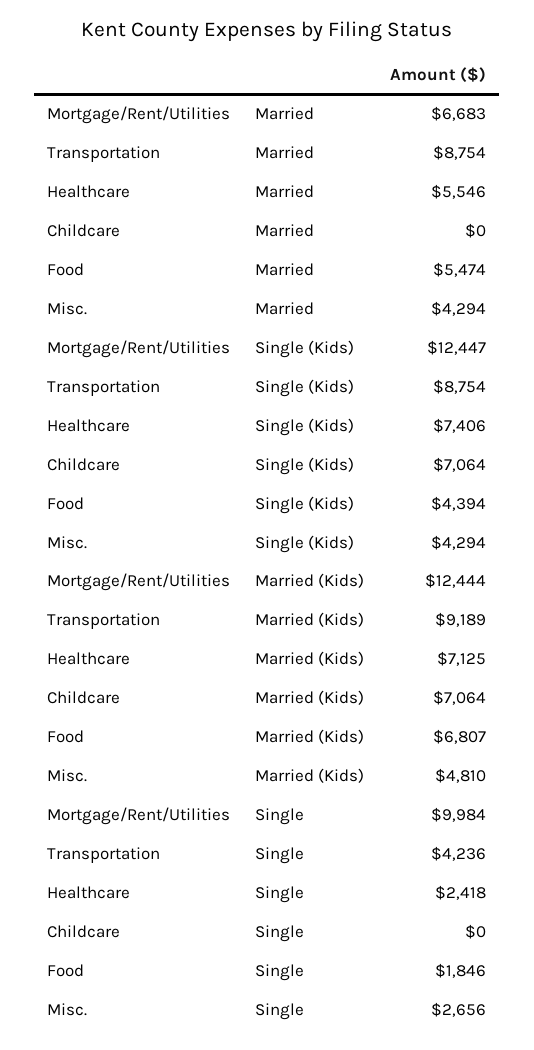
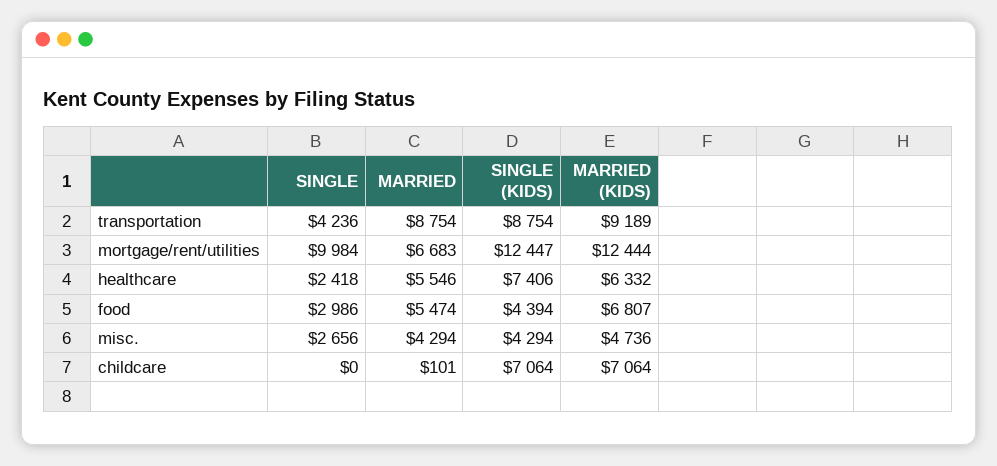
Childcare, Married: 0 -> 101
Healthcare, Married (Kids): 7125 -> 6332
Misc., Married (Kids): 4810 -> 4736
Food, Single: 1846 -> 2986

